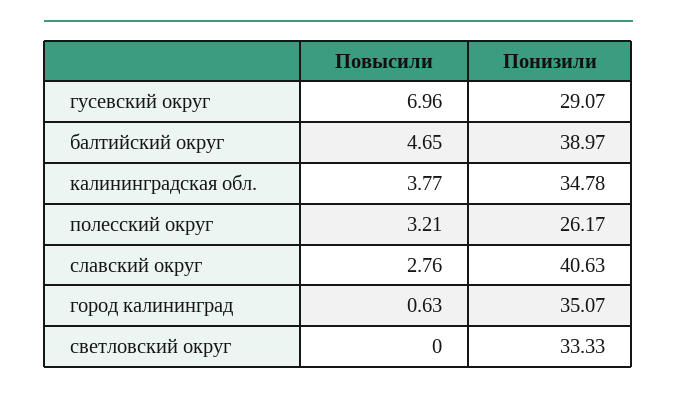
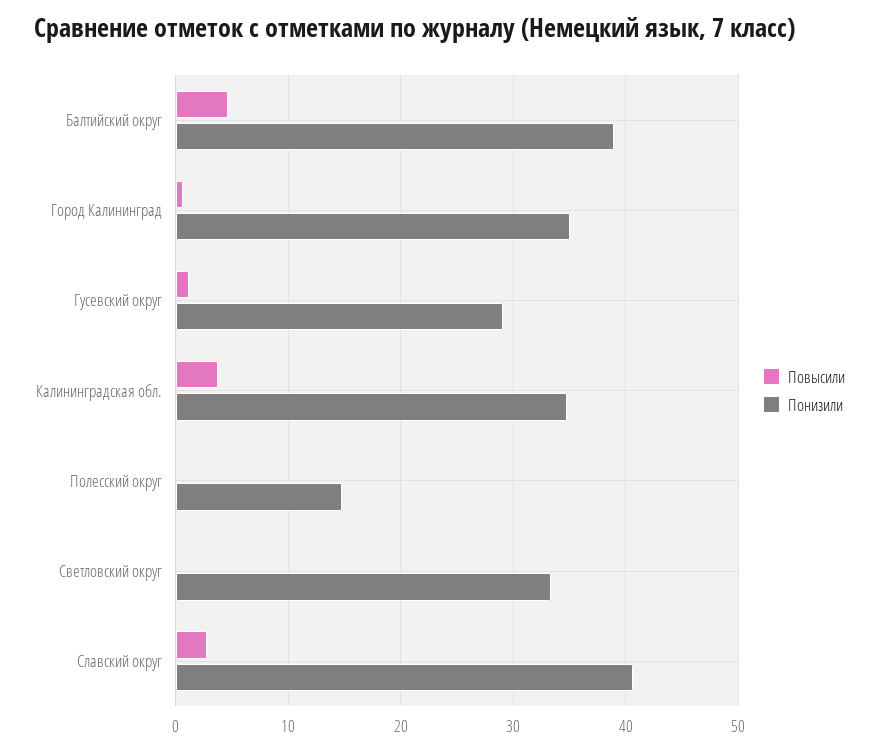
Повысили, гусевский округ: 6.96 -> 1
Повысили, полесский округ: 3.21 -> 0
Понизили, полесский округ: 26.17 -> 15

